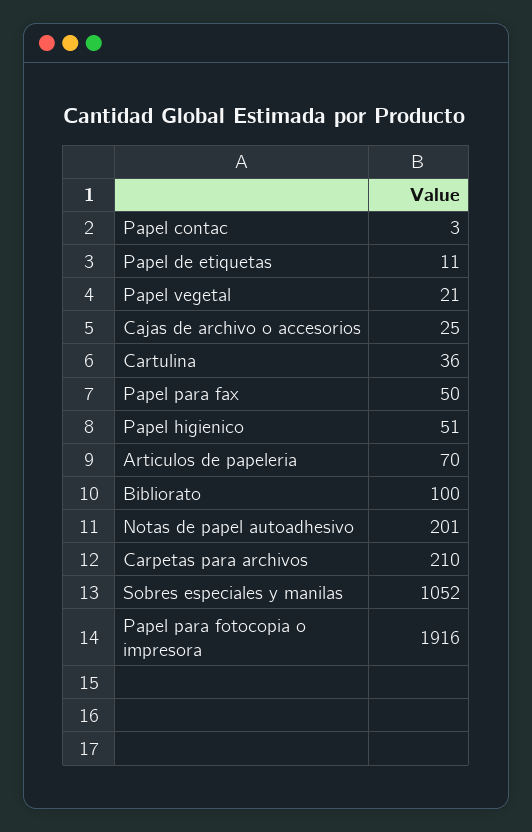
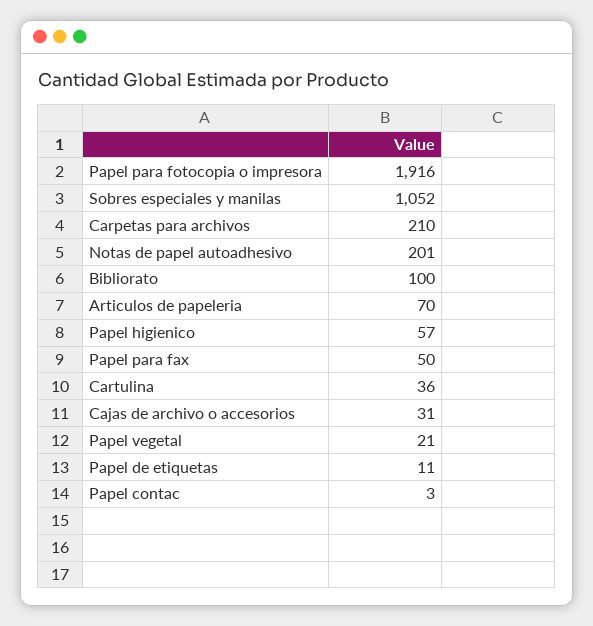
Cajas de archivo o accesorios: 25 -> 31
Papel higienico: 51 -> 57

